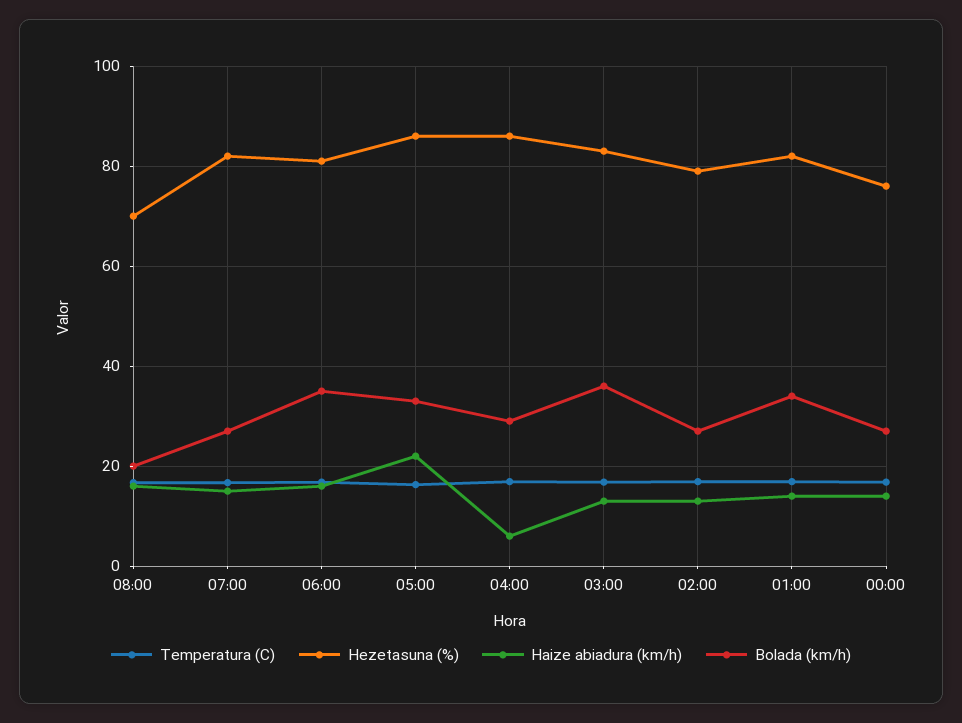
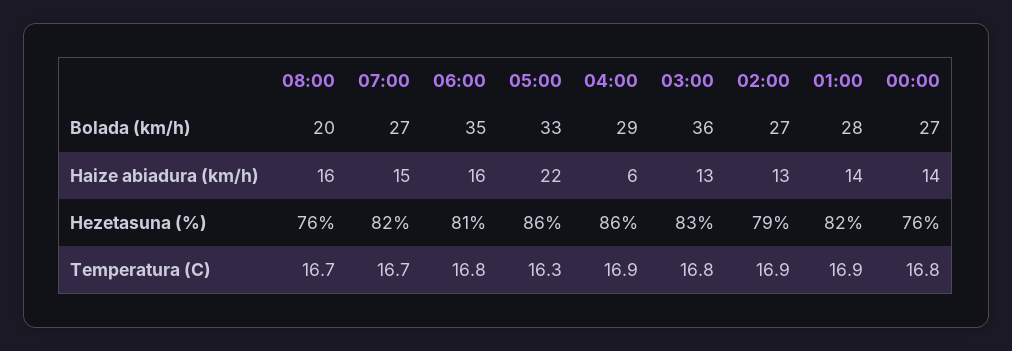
Hezetasuna (%), 08:00: 70 -> 76
Bolada (km/h), 01:00: 34 -> 28

